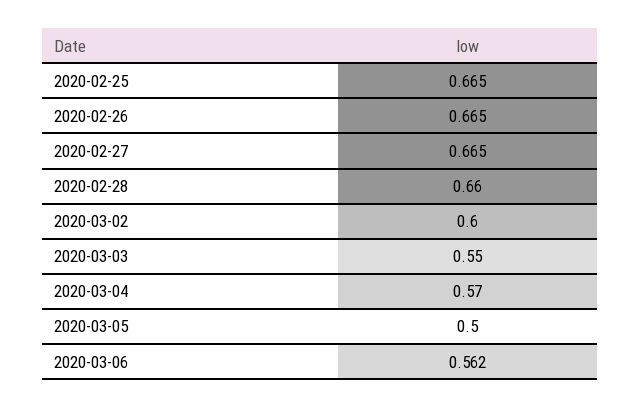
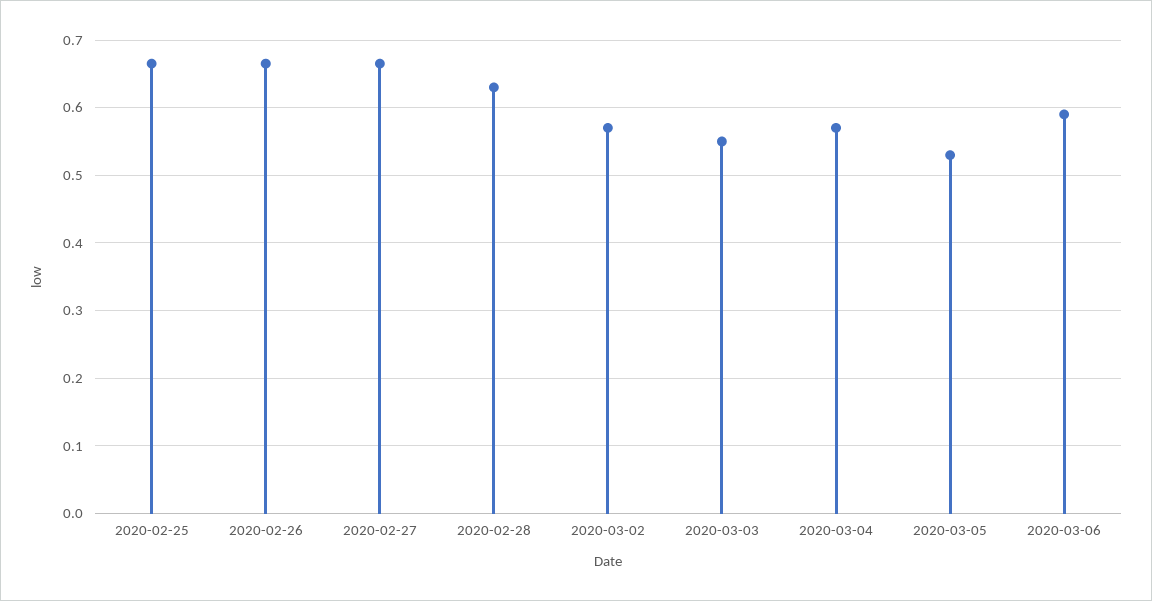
2020-02-28: 0.66 -> 0.63
2020-03-02: 0.6 -> 0.57
2020-03-05: 0.5 -> 0.53
2020-03-06: 0.562 -> 0.59

